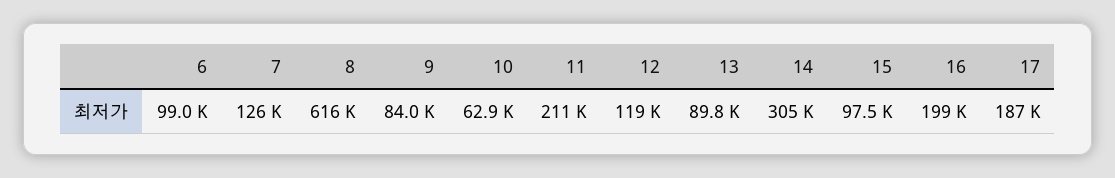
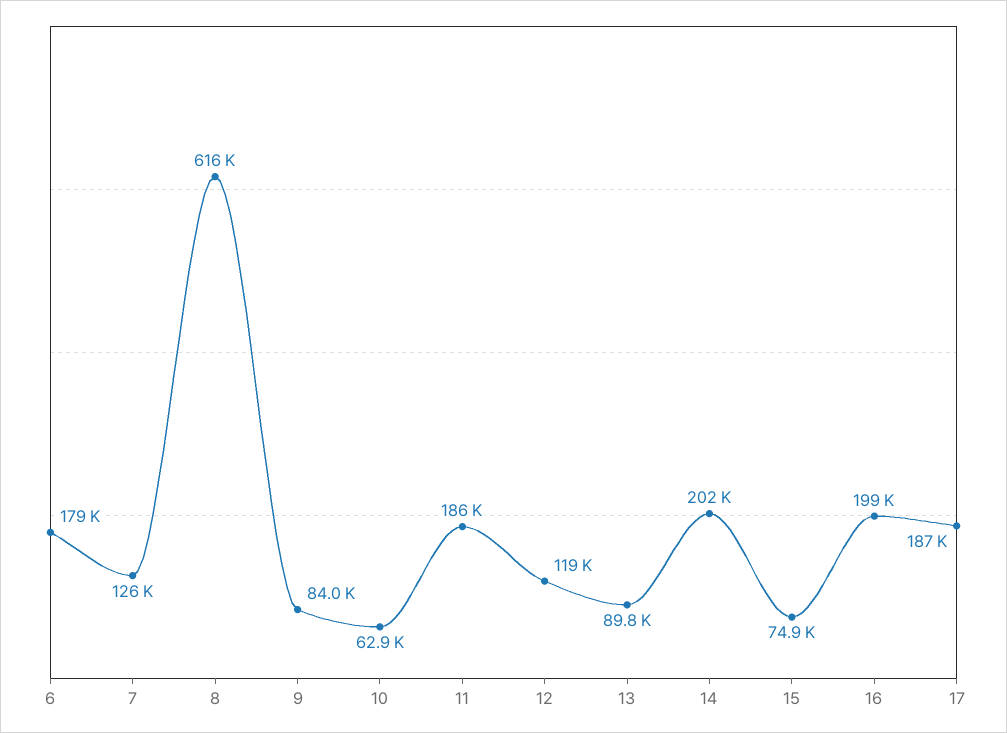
6: 99000 -> 179000
11: 211000 -> 186000
14: 305000 -> 202000
15: 97500 -> 74900

